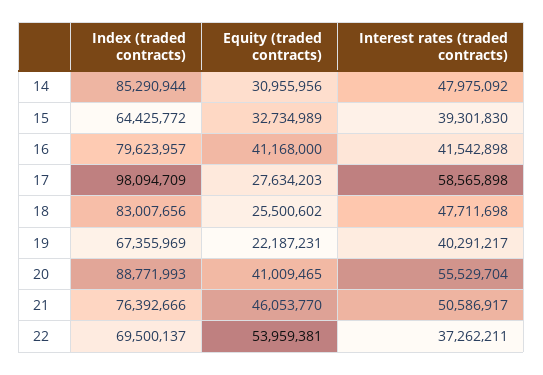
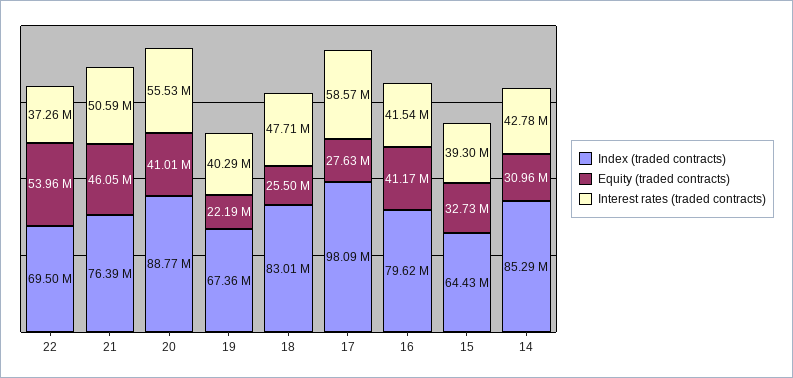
Interest rates (traded contracts), 14: 47975092 -> 42780000

